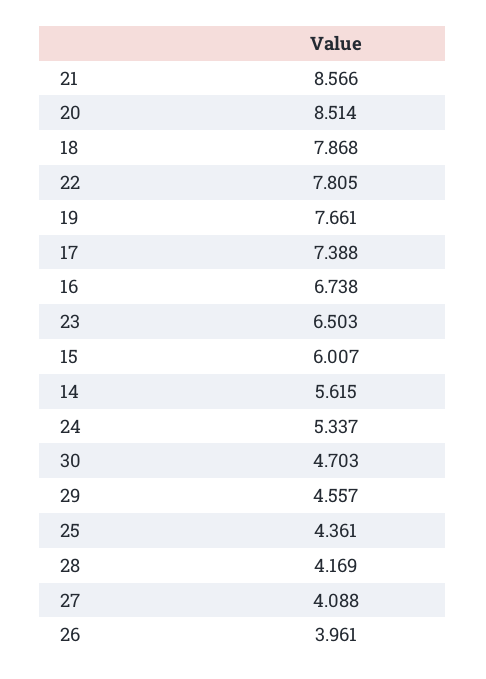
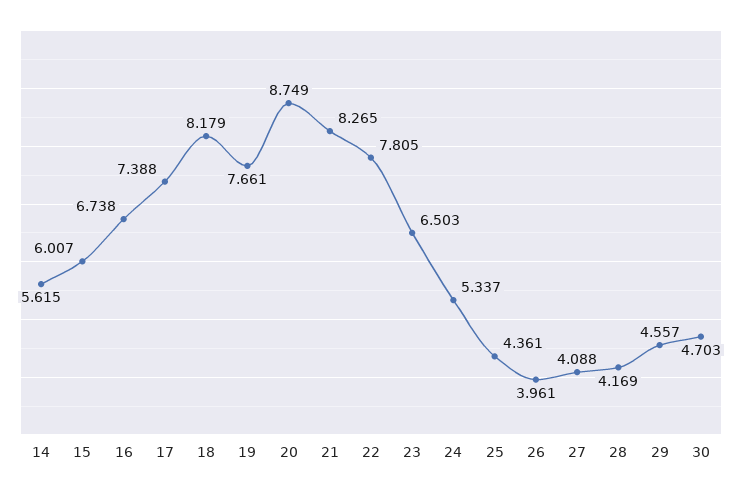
21: 8.566 -> 8.265
20: 8.514 -> 8.749
18: 7.868 -> 8.179

